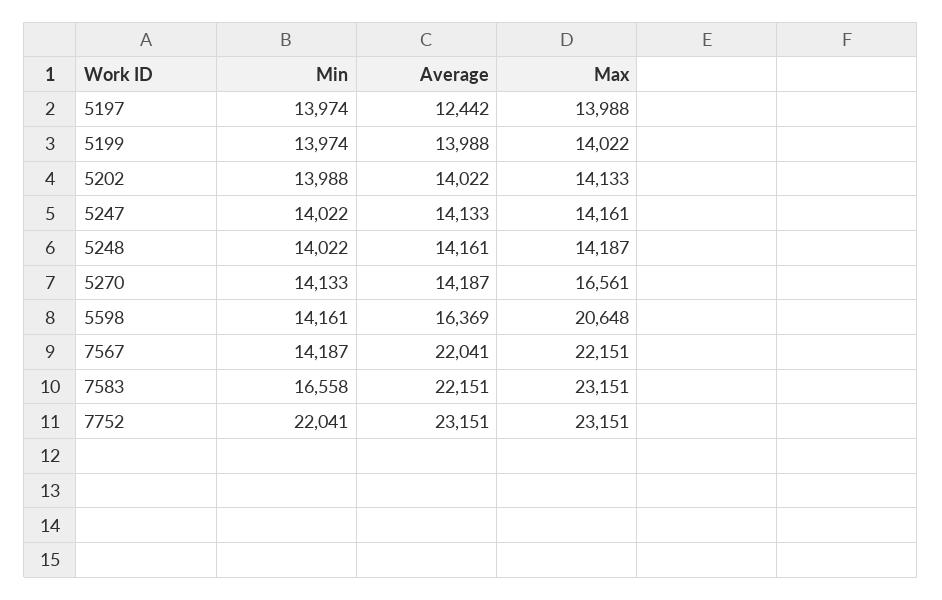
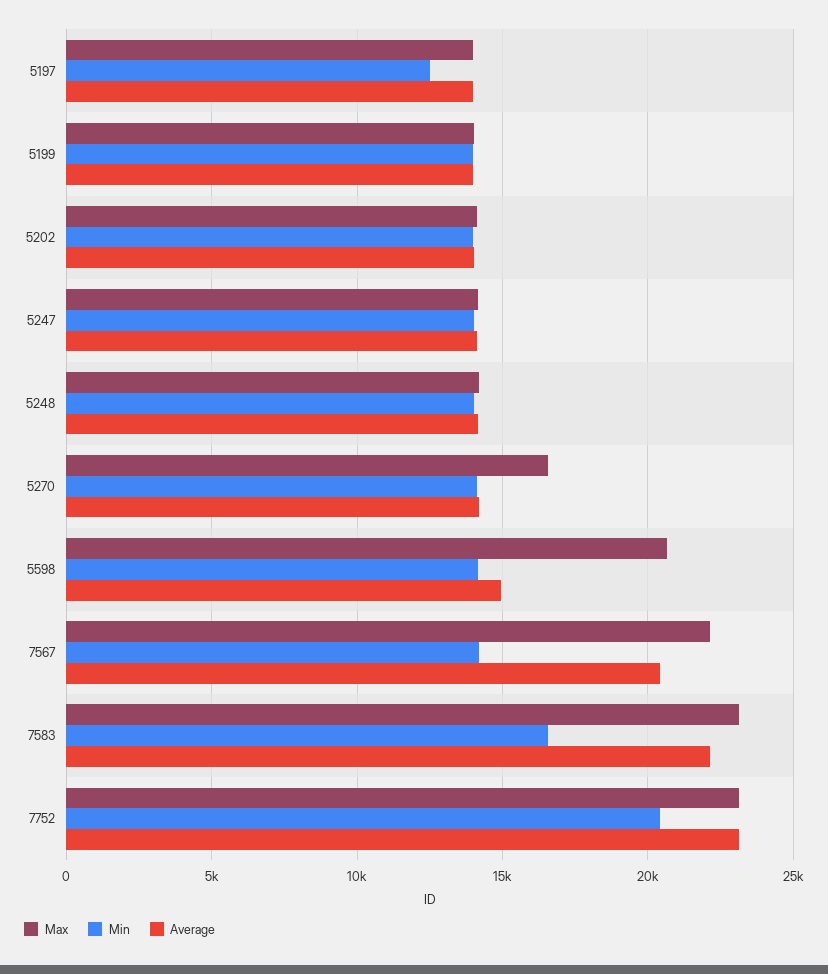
Min, 5197: 13974 -> 12500
Average, 5197: 12442 -> 14000
Average, 5598: 16369 -> 15000
Average, 7567: 22041 -> 20500
Min, 7752: 22041 -> 20500

